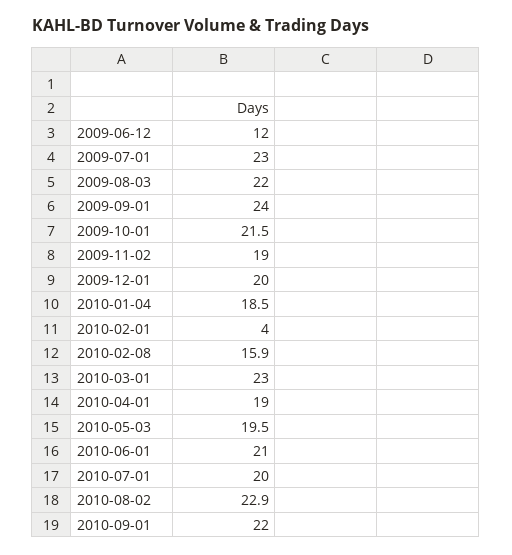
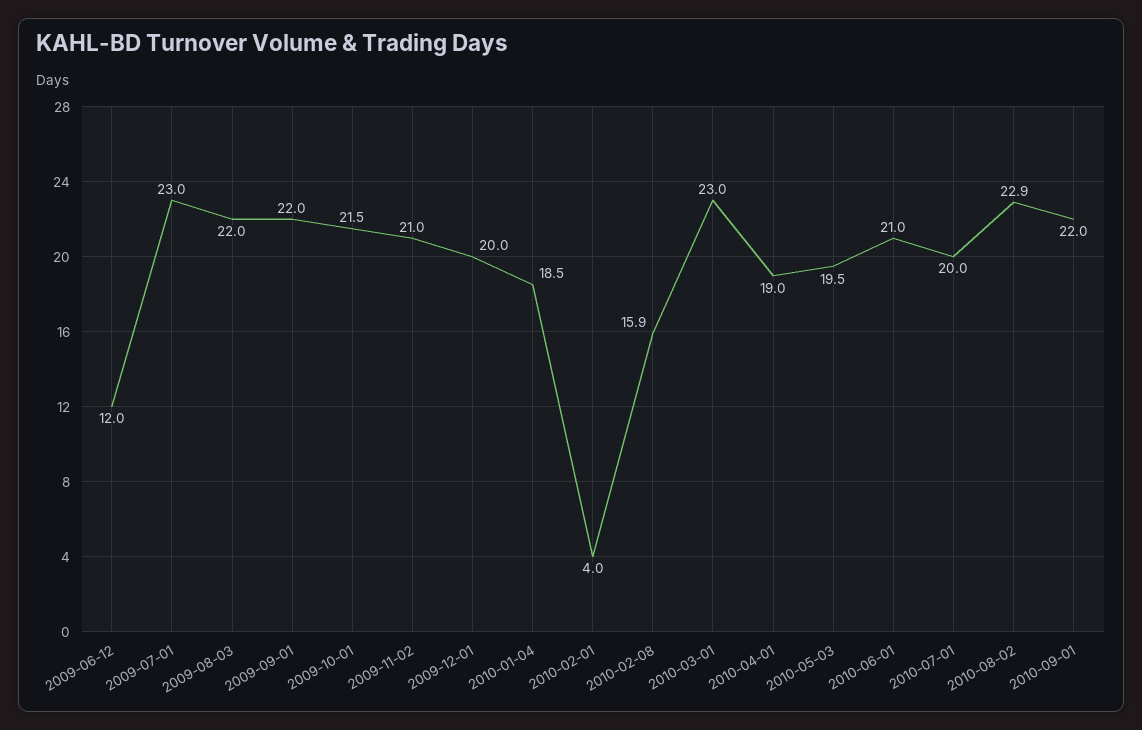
2009-09-01: 24 -> 22
2009-11-02: 19 -> 21

